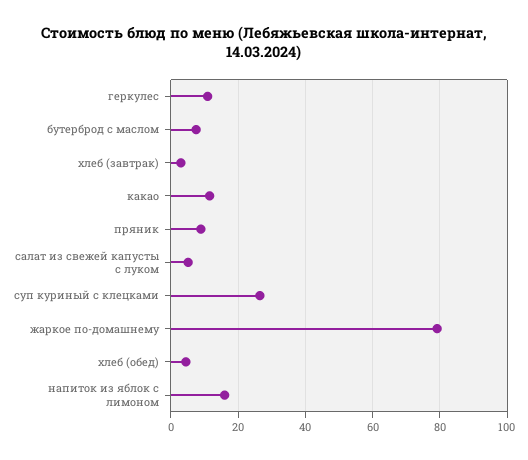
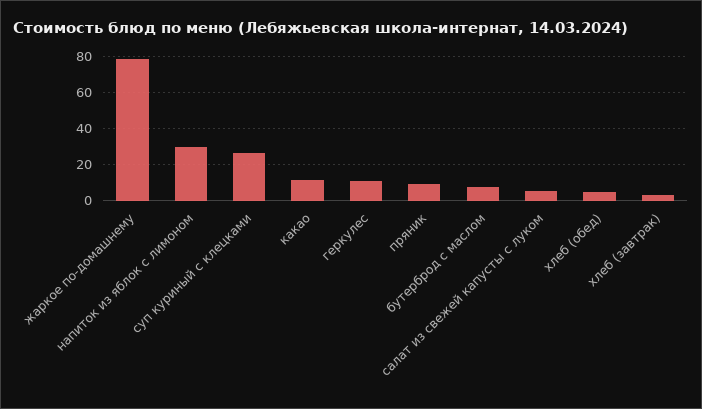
напиток из яблок с лимоном: 16 -> 30

